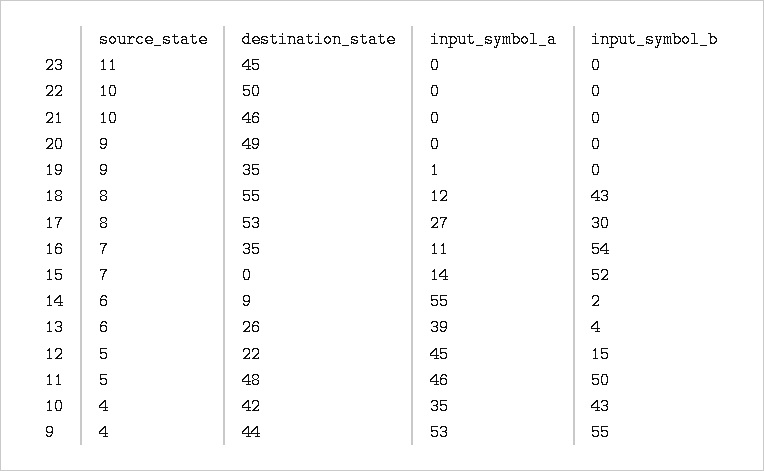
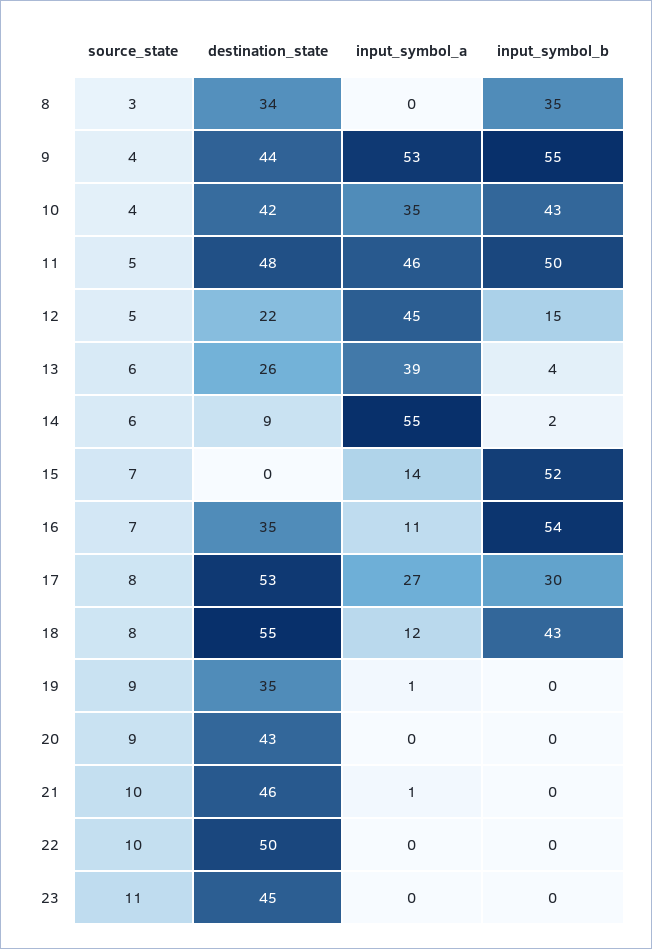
input_symbol_a, 21: 0 -> 1
destination_state, 20: 49 -> 43
source_state, 8: none -> 3
destination_state, 8: none -> 34
input_symbol_a, 8: none -> 0
input_symbol_b, 8: none -> 35

